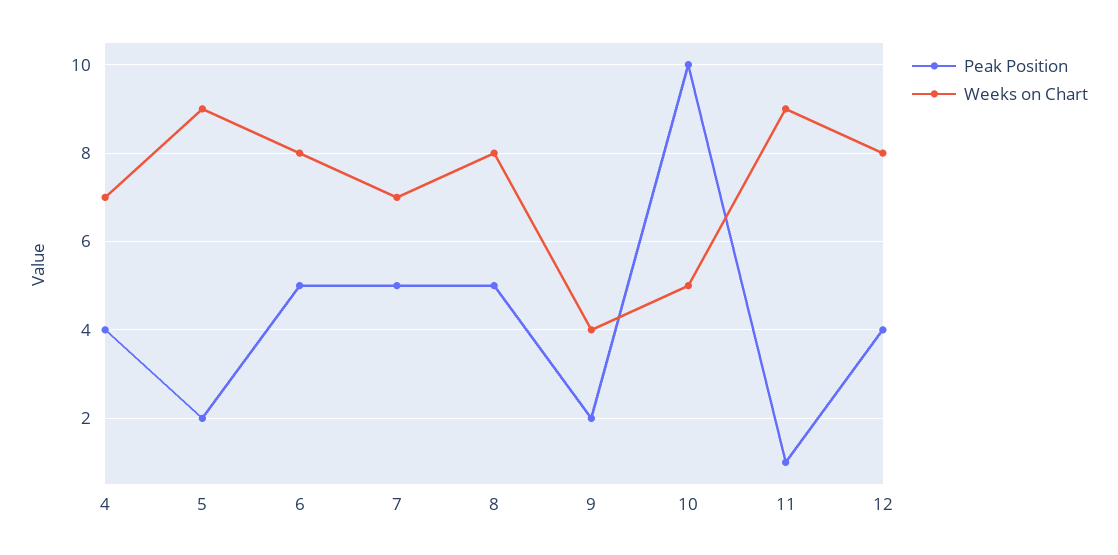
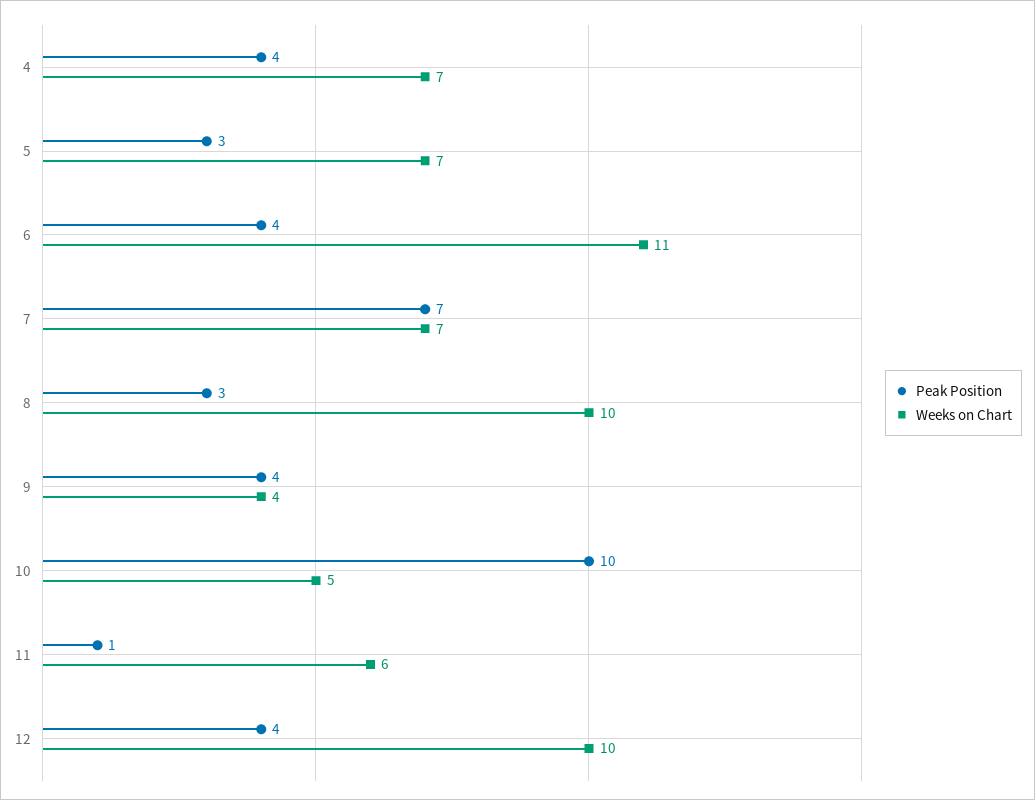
Peak Position, 5: 2 -> 3
Weeks on Chart, 5: 9 -> 7
Peak Position, 6: 5 -> 4
Weeks on Chart, 6: 8 -> 11
Peak Position, 7: 5 -> 7
Peak Position, 8: 5 -> 3
Weeks on Chart, 8: 8 -> 10
Peak Position, 9: 2 -> 4
Weeks on Chart, 11: 9 -> 6
Weeks on Chart, 12: 8 -> 10

